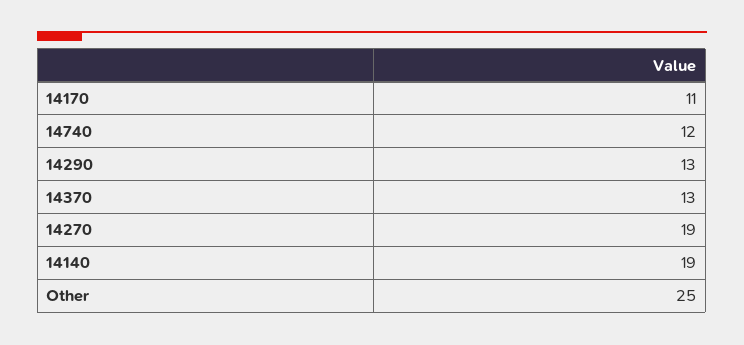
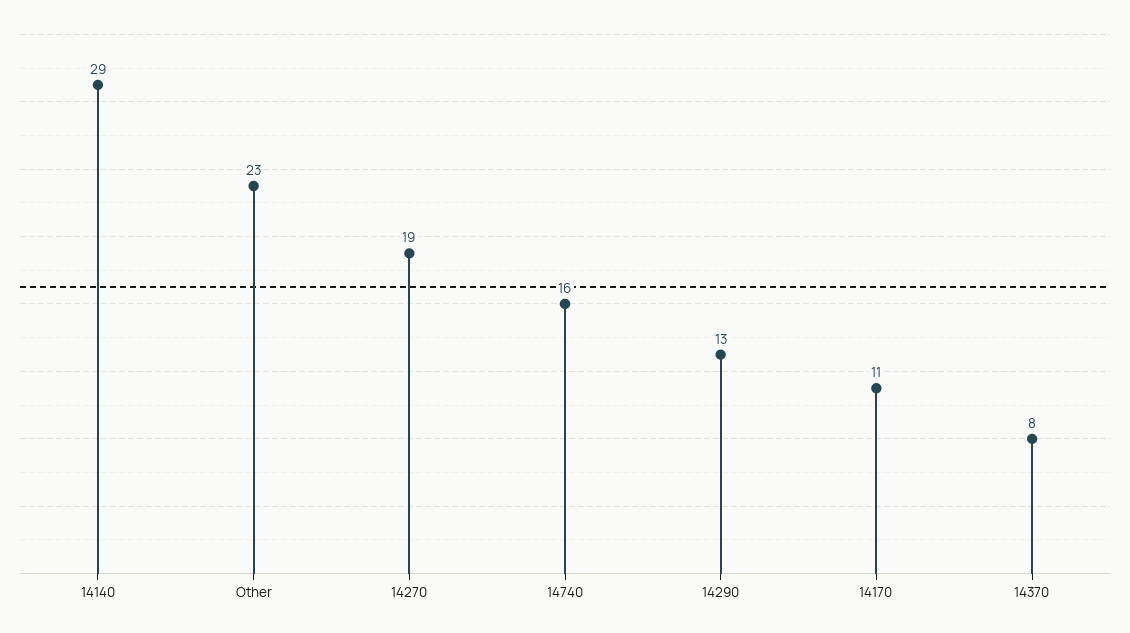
14740: 12 -> 16
14370: 13 -> 8
14140: 19 -> 29
Other: 25 -> 23

